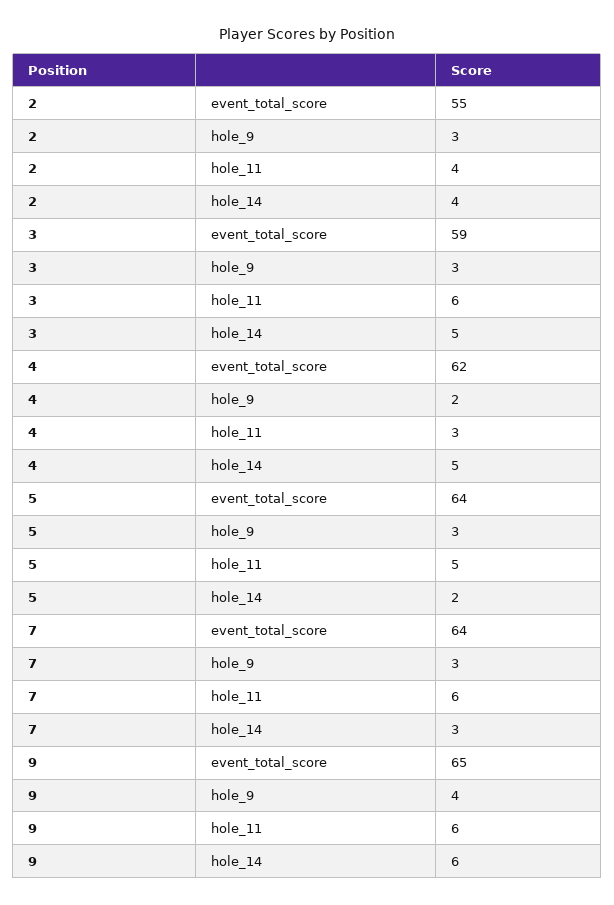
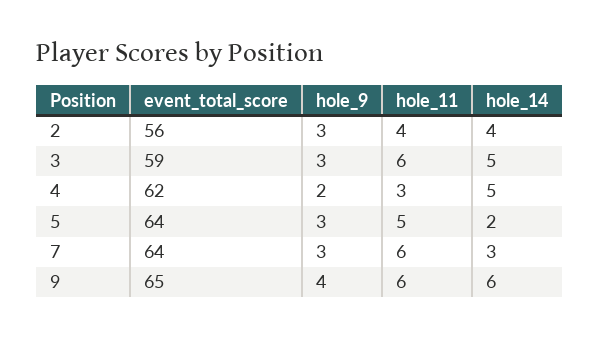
2, event_total_score: 55 -> 56

